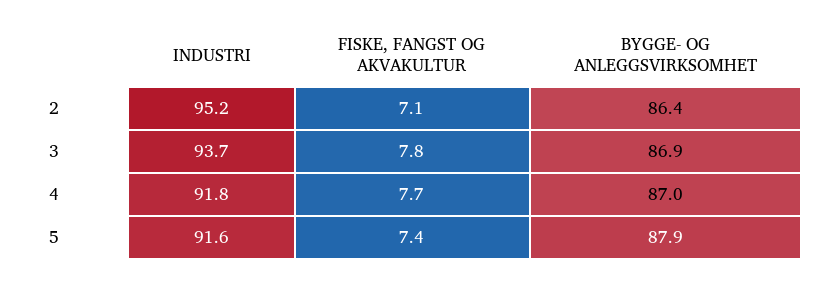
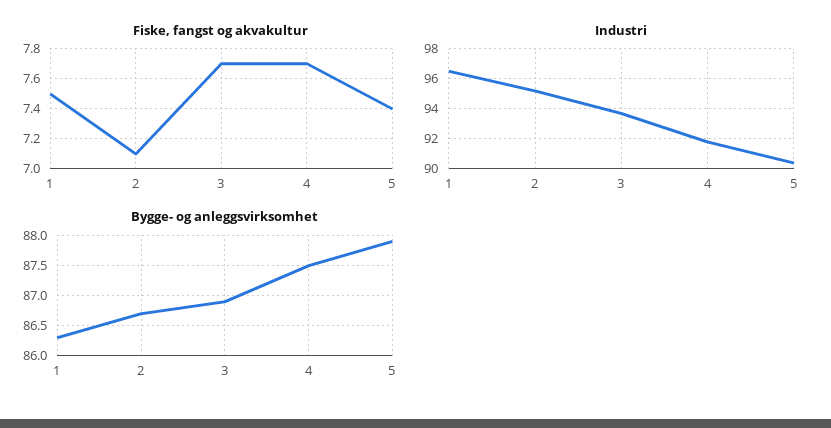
BYGGE- OG ANLEGGSVIRKSOMHET, 2: 86.4 -> 86.7
FISKE, FANGST OG AKVAKULTUR, 3: 7.8 -> 7.7
BYGGE- OG ANLEGGSVIRKSOMHET, 4: 87 -> 87.5
INDUSTRI, 5: 91.6 -> 90.5
FISKE, FANGST OG AKVAKULTUR, 1: none -> 7.5
INDUSTRI, 1: none -> 96.5
BYGGE- OG ANLEGGSVIRKSOMHET, 1: none -> 86.3

